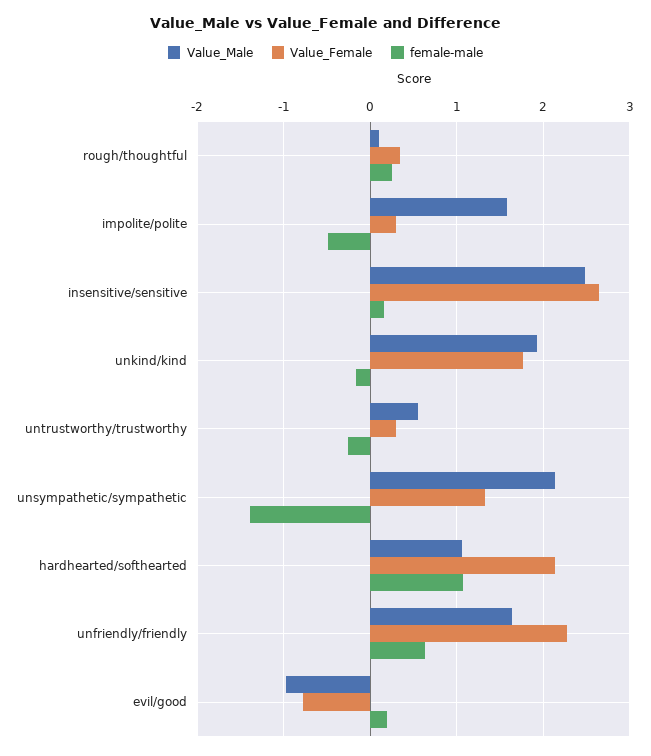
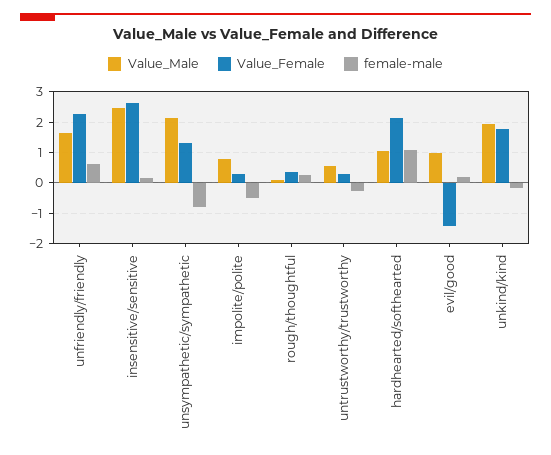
Value_Male, impolite/polite: 1.6 -> 0.8
female-male, unsympathetic/sympathetic: -1.4 -> -0.8
Value_Male, evil/good: -1 -> 1
Value_Female, evil/good: -0.8 -> -1.4

